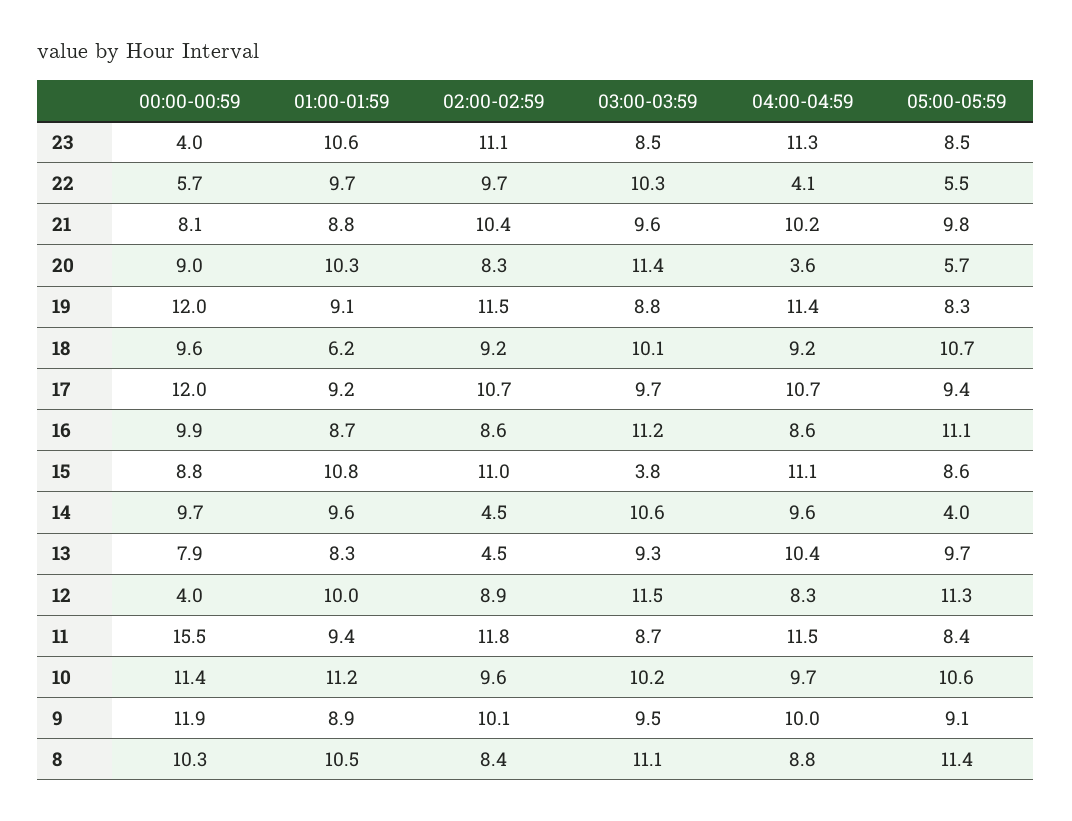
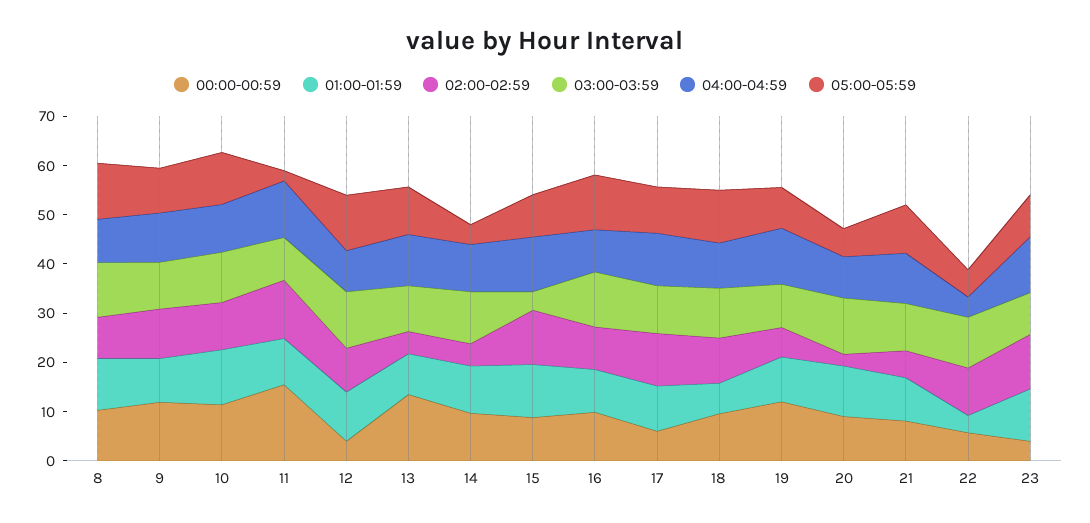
01:00-01:59, 22: 9.7 -> 4
02:00-02:59, 21: 10.4 -> 6
02:00-02:59, 20: 8.3 -> 2
04:00-04:59, 20: 3.6 -> 8
02:00-02:59, 19: 11.5 -> 6
00:00-00:59, 17: 12 -> 6
00:00-00:59, 13: 7.9 -> 14
05:00-05:59, 11: 8.4 -> 2

